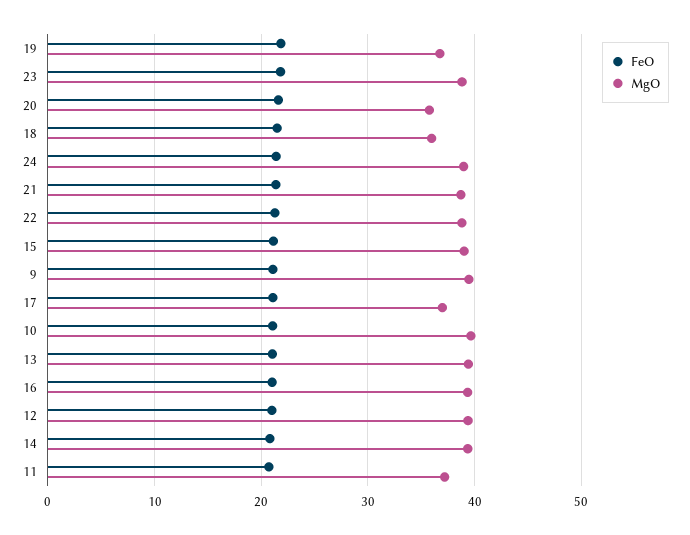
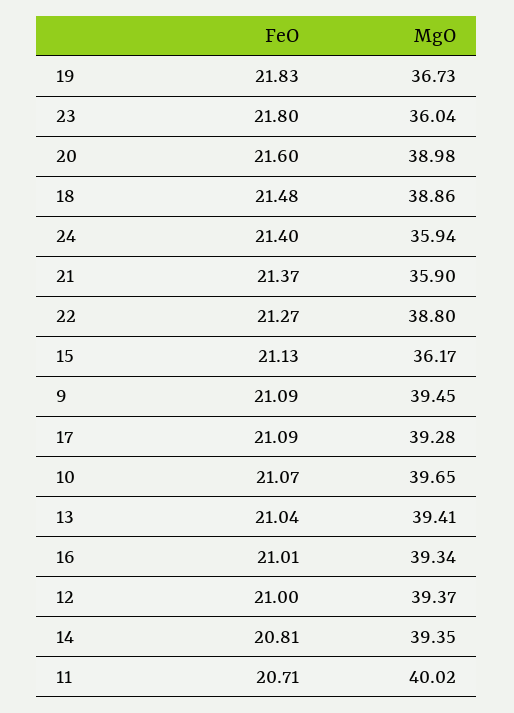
MgO, 23: 39 -> 36.04
MgO, 20: 36 -> 38.98
MgO, 18: 36 -> 38.86
MgO, 24: 39 -> 35.94
MgO, 21: 39 -> 35.9
MgO, 15: 39 -> 36.17
MgO, 17: 37 -> 39.28
MgO, 11: 37 -> 40.02

